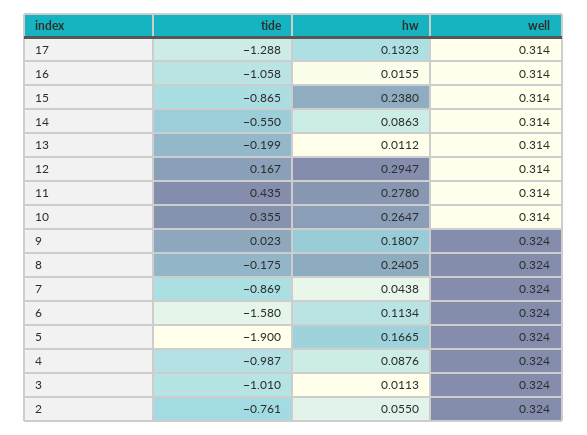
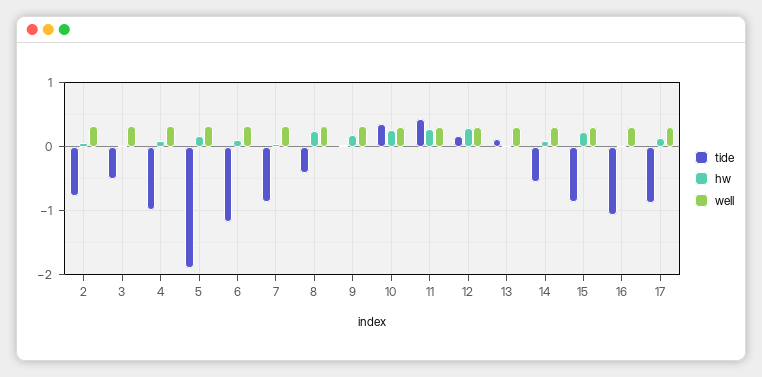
tide, 17: -1.288 -> -0.9
tide, 13: -0.199 -> 0.1
tide, 8: -0.175 -> -0.4
tide, 6: -1.58 -> -1.2
tide, 3: -1.01 -> -0.5

